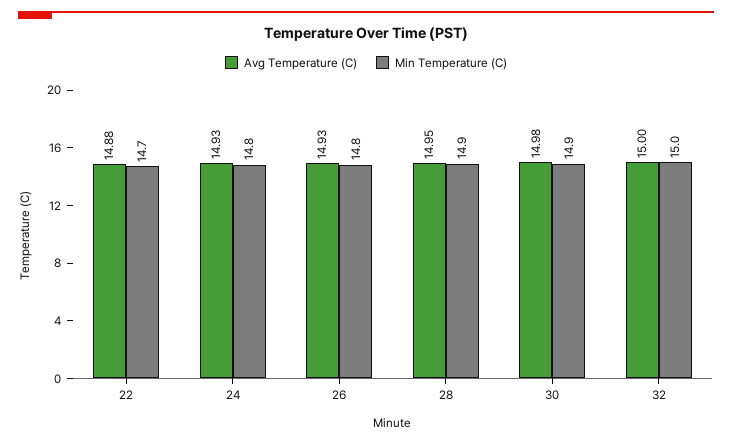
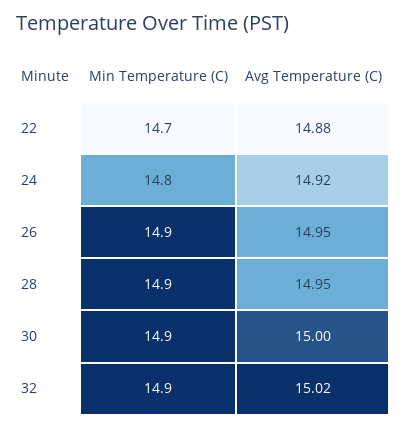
Avg Temperature (C), 24: 14.93 -> 14.92
Avg Temperature (C), 26: 14.93 -> 14.95
Min Temperature (C), 26: 14.8 -> 14.9
Avg Temperature (C), 30: 14.98 -> 15
Avg Temperature (C), 32: 15 -> 15.02
Min Temperature (C), 32: 15 -> 14.9

